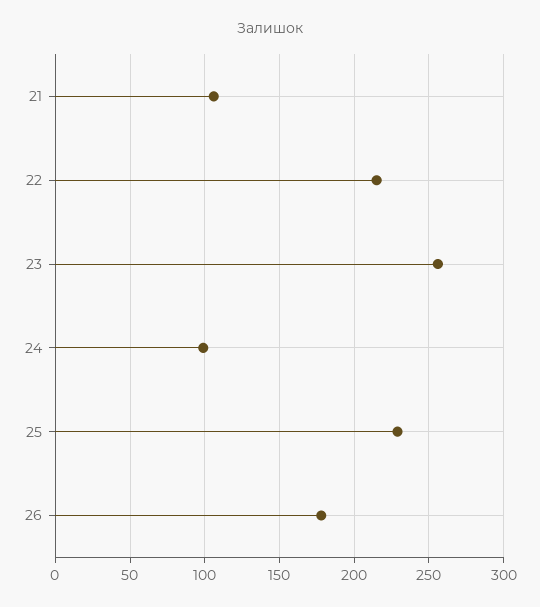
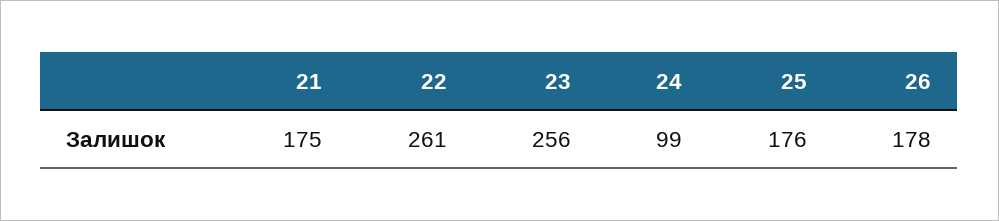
21: 105 -> 175
22: 215 -> 261
25: 230 -> 176

